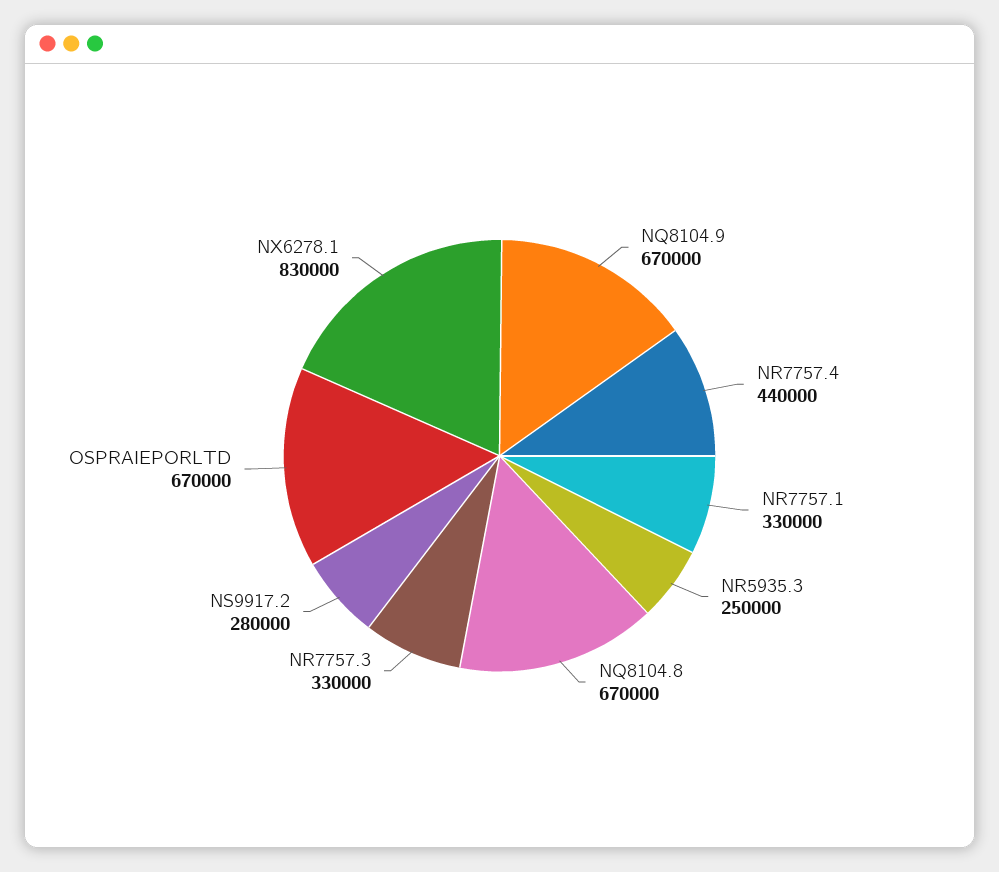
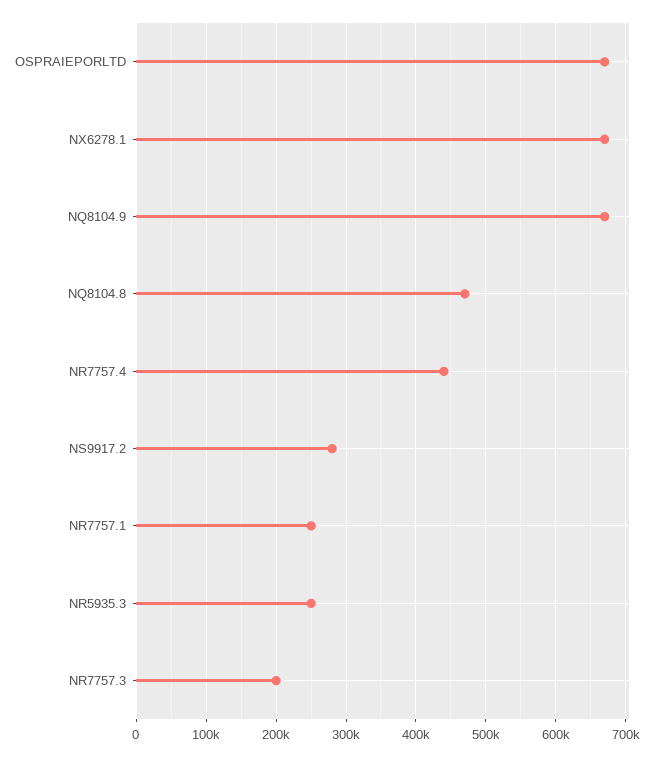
NR7757.1: 330000 -> 250000
NQ8104.8: 670000 -> 470000
NR7757.3: 330000 -> 200000
NX6278.1: 830000 -> 670000

